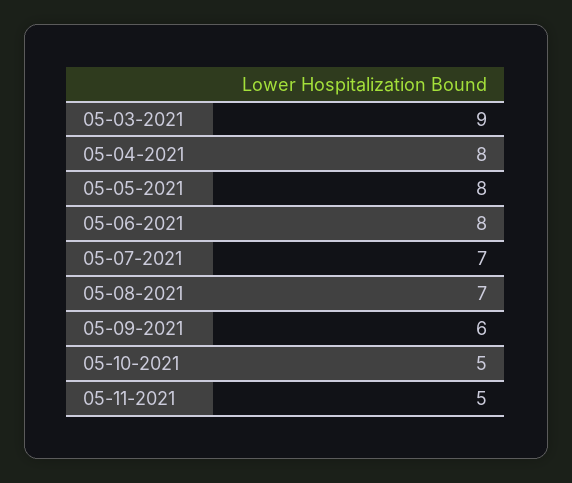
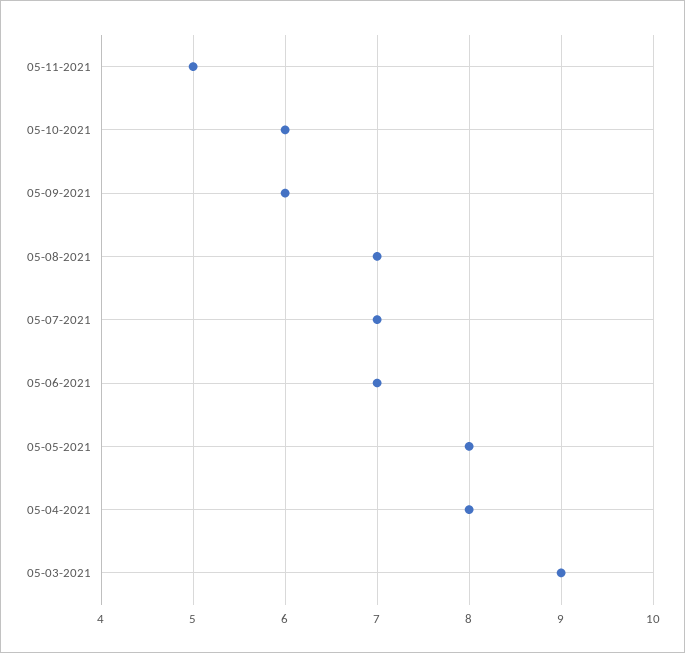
05-06-2021: 8 -> 7
05-10-2021: 5 -> 6

